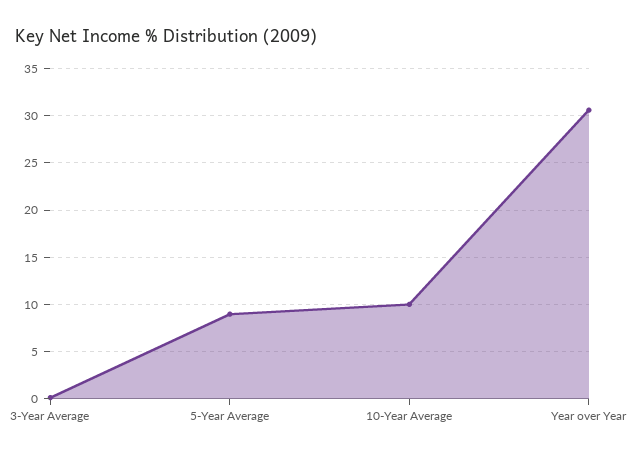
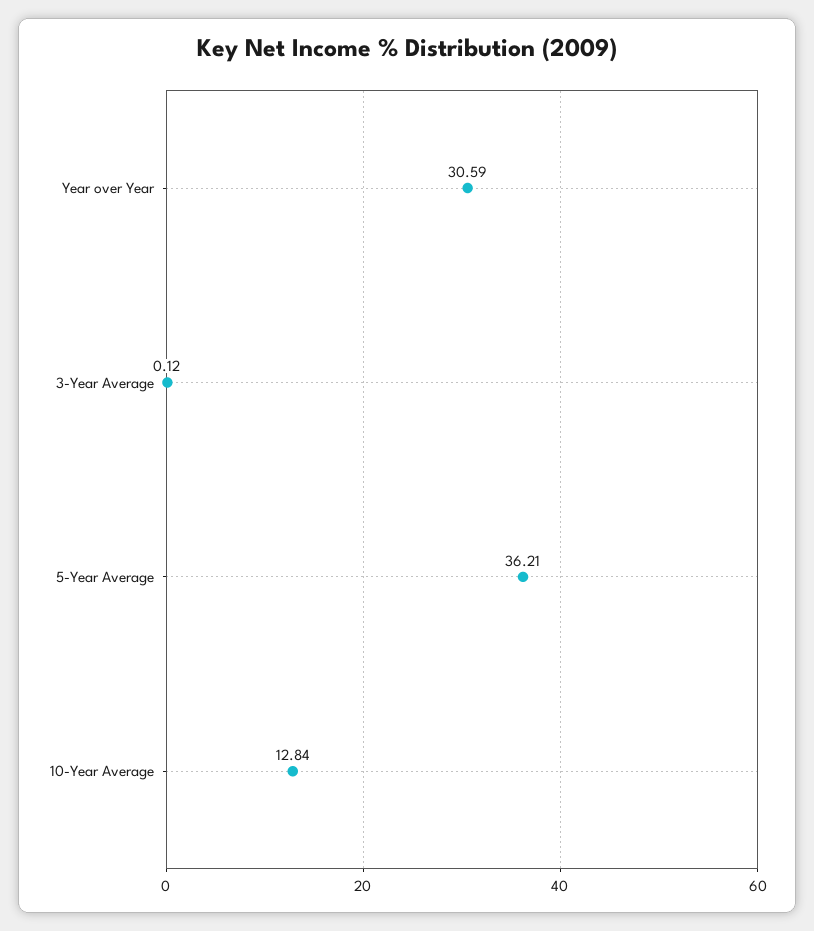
5-Year Average: 9 -> 36.21
10-Year Average: 10 -> 12.84

